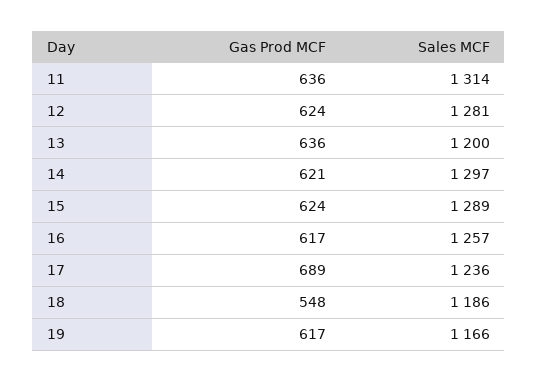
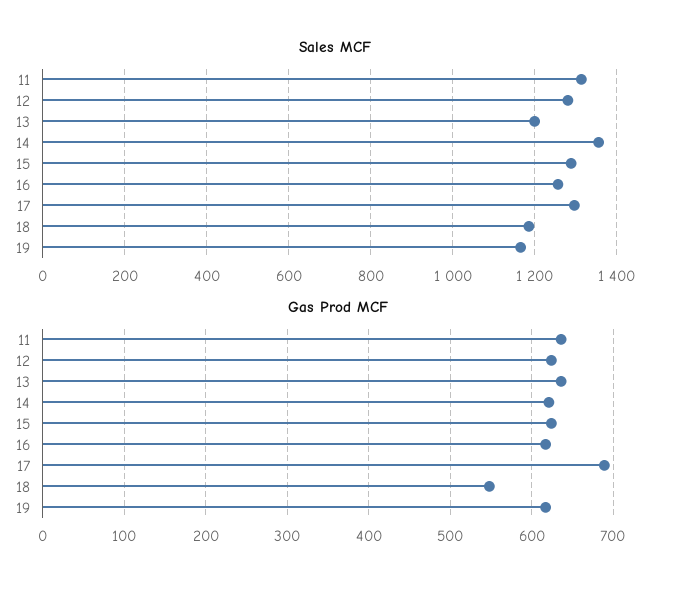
Sales MCF, 14: 1297 -> 1360
Sales MCF, 17: 1236 -> 1300

